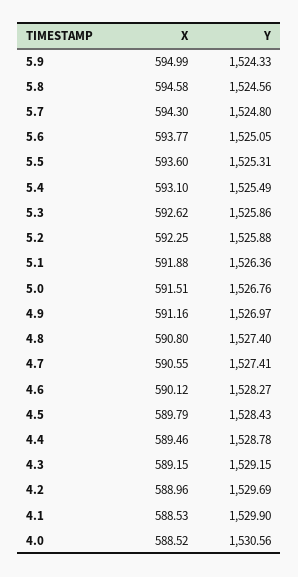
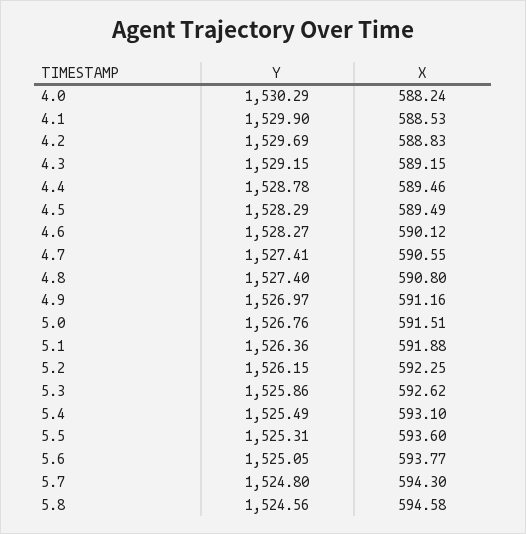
X, 5.9: 594.99 -> none
Y, 5.9: 1524.33 -> none
Y, 5.2: 1525.88 -> 1526.15
X, 4.5: 589.79 -> 589.49
Y, 4.5: 1528.43 -> 1528.29
X, 4.2: 588.96 -> 588.83
X, 4.0: 588.52 -> 588.24
Y, 4.0: 1530.56 -> 1530.29

